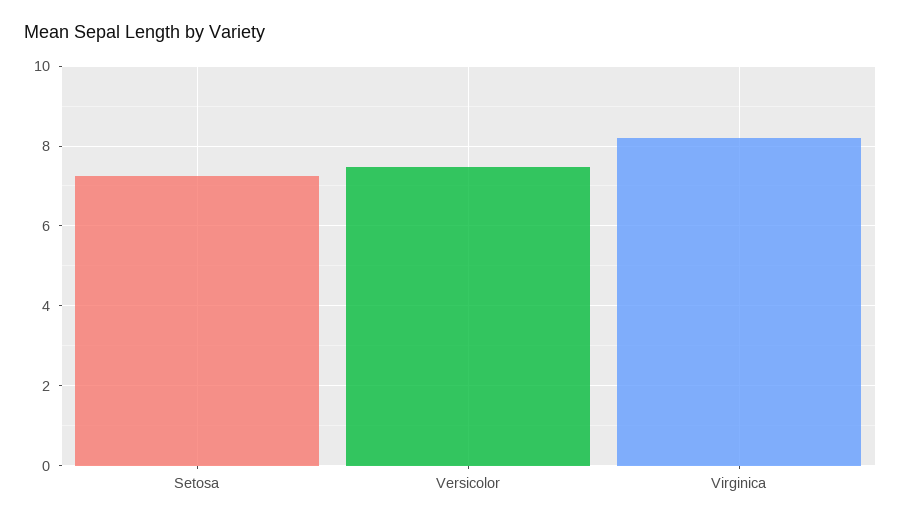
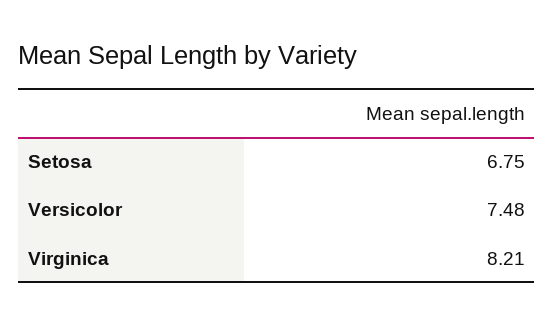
Setosa: 7.2 -> 6.75

